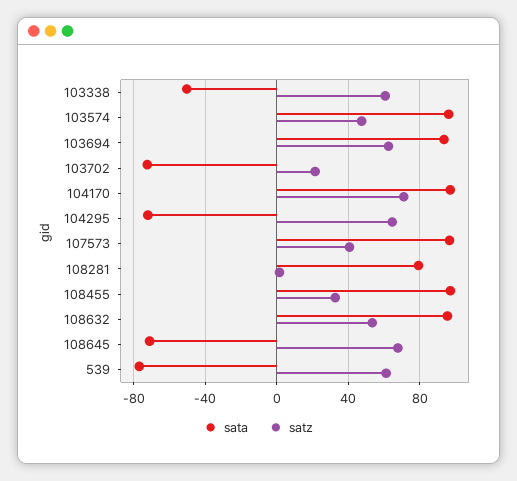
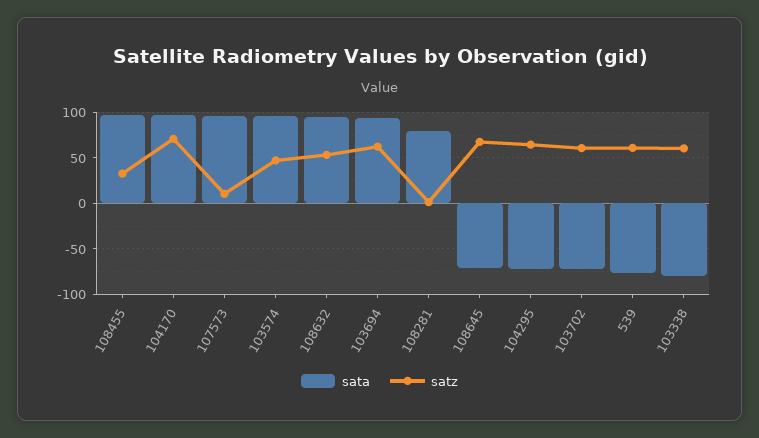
sata, 103338: -50 -> -80
satz, 103702: 20 -> 60
satz, 107573: 40 -> 10

